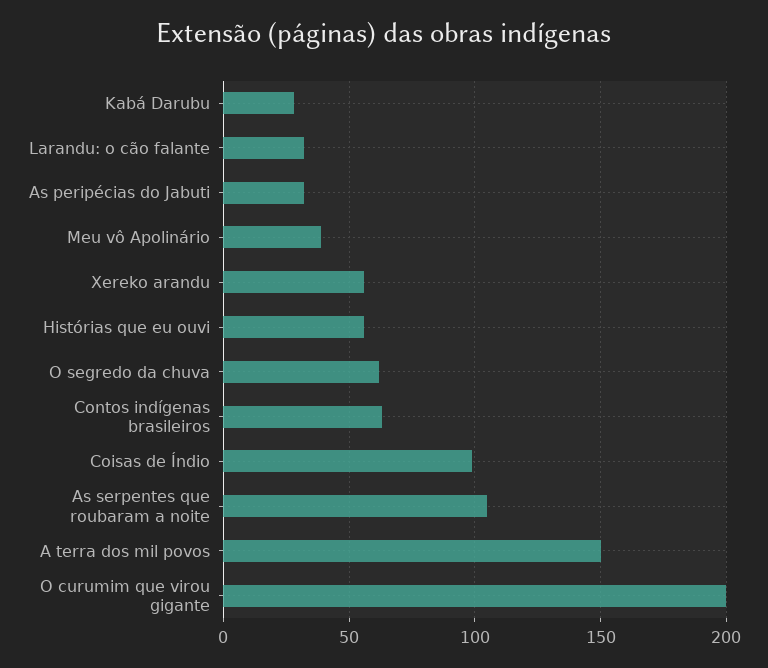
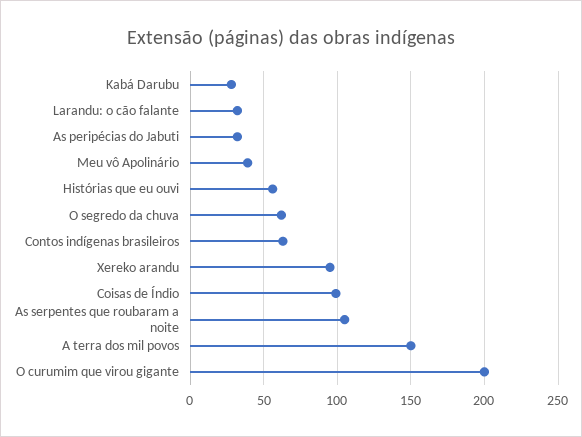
Xereko arandu: 55 -> 95

